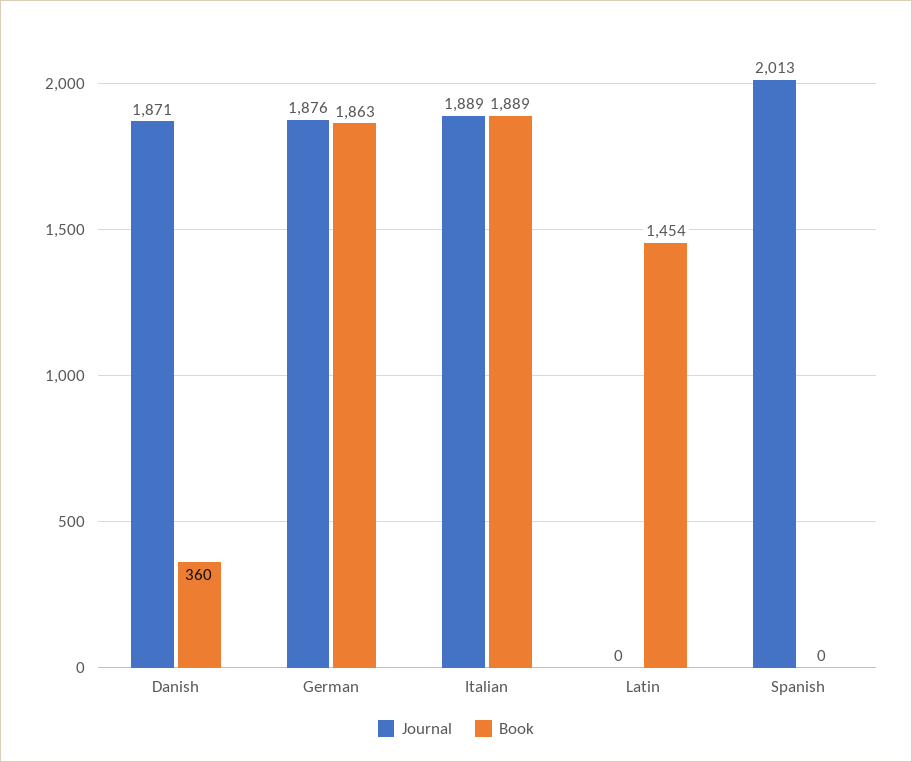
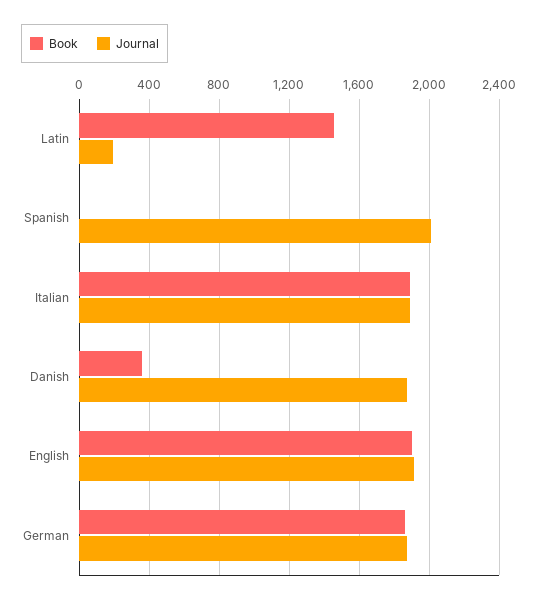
Journal, Latin: 0 -> 200
Book, English: none -> 1900
Journal, English: none -> 1900

